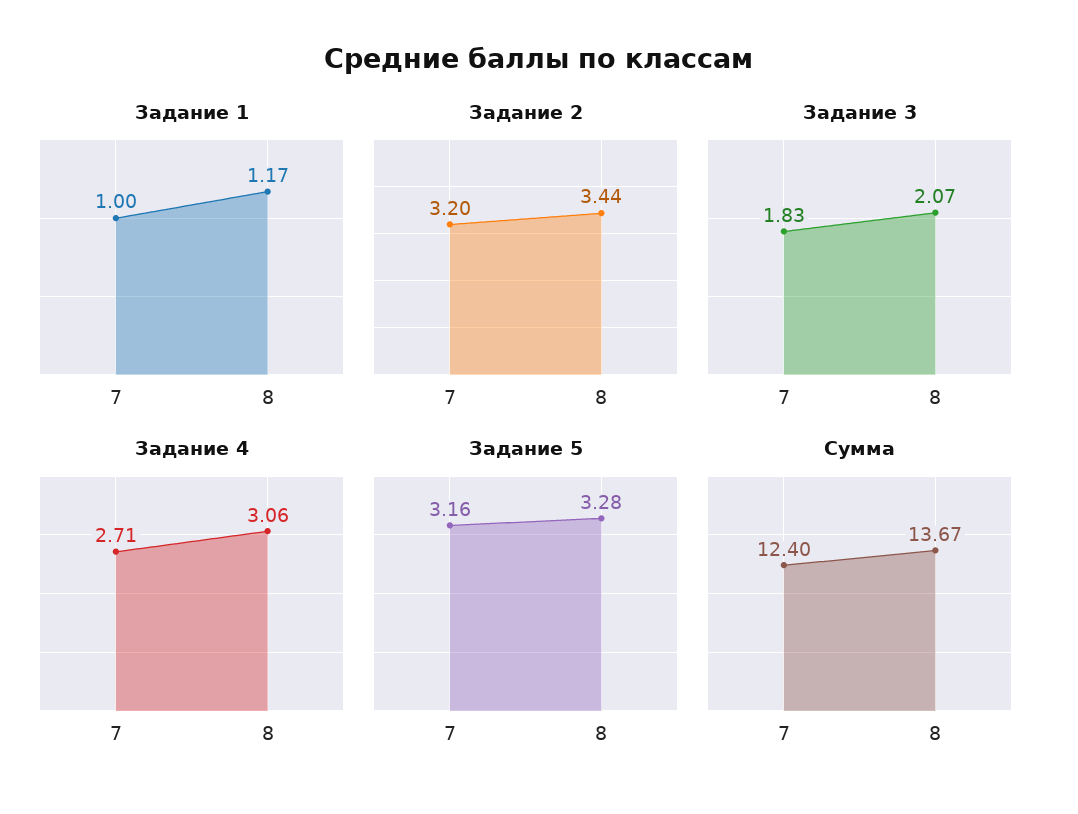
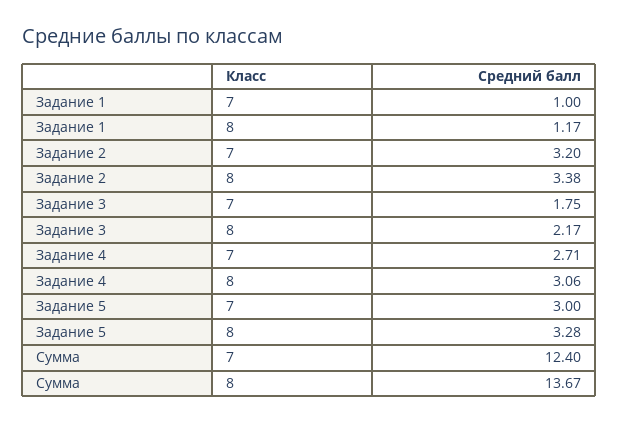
Задание 2, 8: 3.44 -> 3.38
Задание 3, 7: 1.83 -> 1.75
Задание 3, 8: 2.07 -> 2.17
Задание 5, 7: 3.16 -> 3

